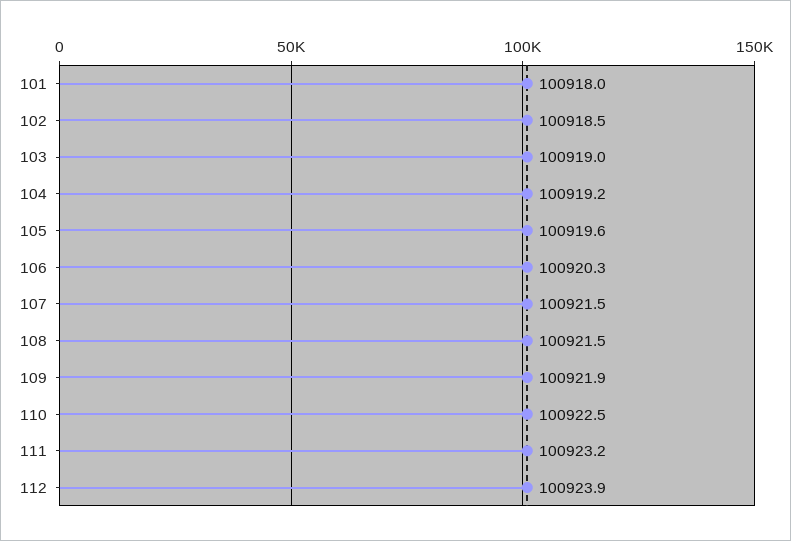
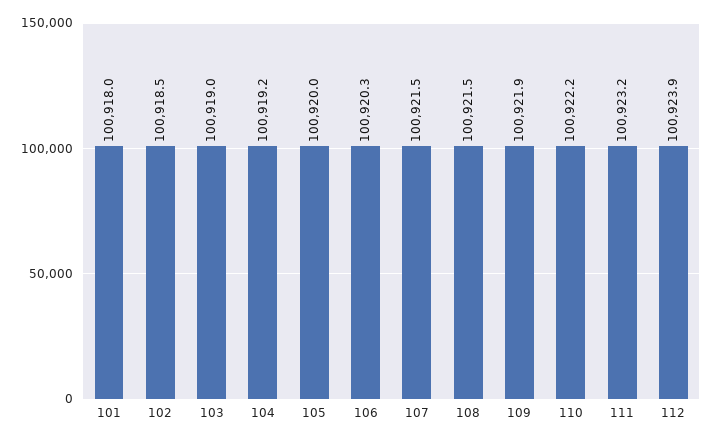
105: 100919.6 -> 100920
110: 100922.5 -> 100922.2

